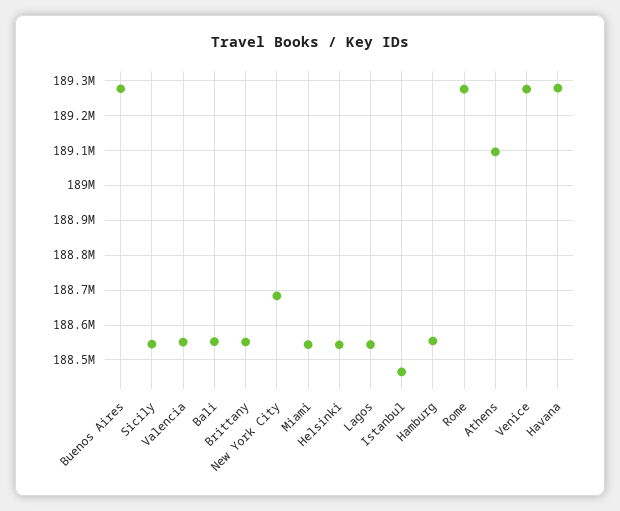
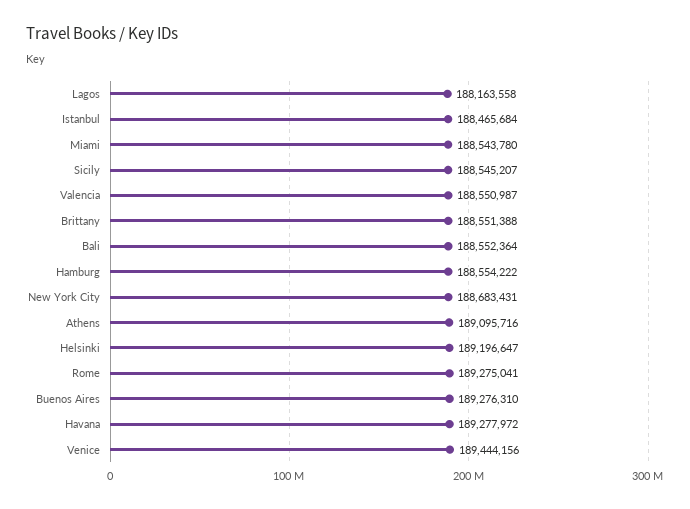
Helsinki: 188540000 -> 189196647
Lagos: 188540000 -> 188163558
Venice: 189280000 -> 189444156

